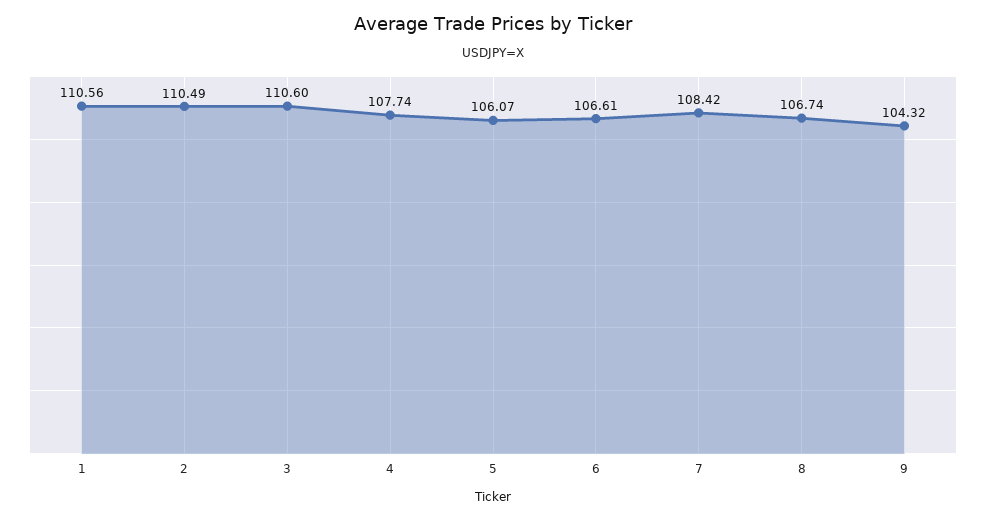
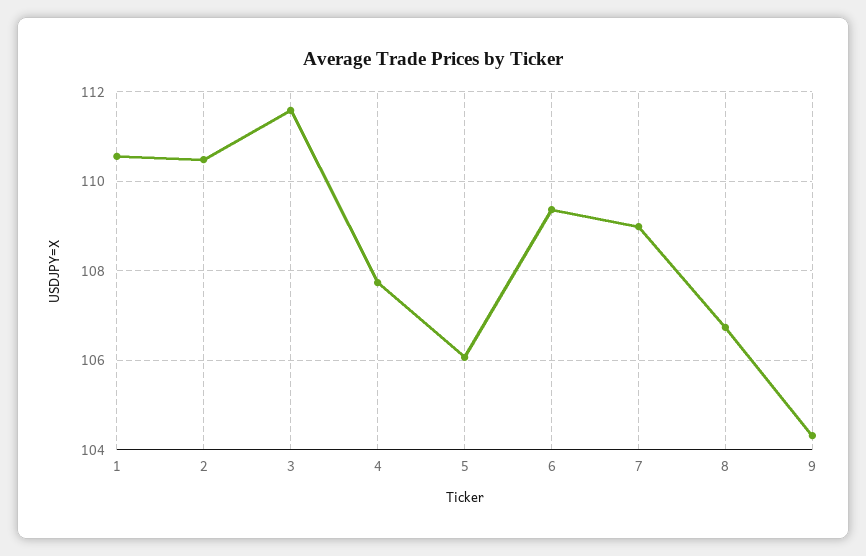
3: 110.6 -> 111.6
6: 106.61 -> 109.4
7: 108.42 -> 109

